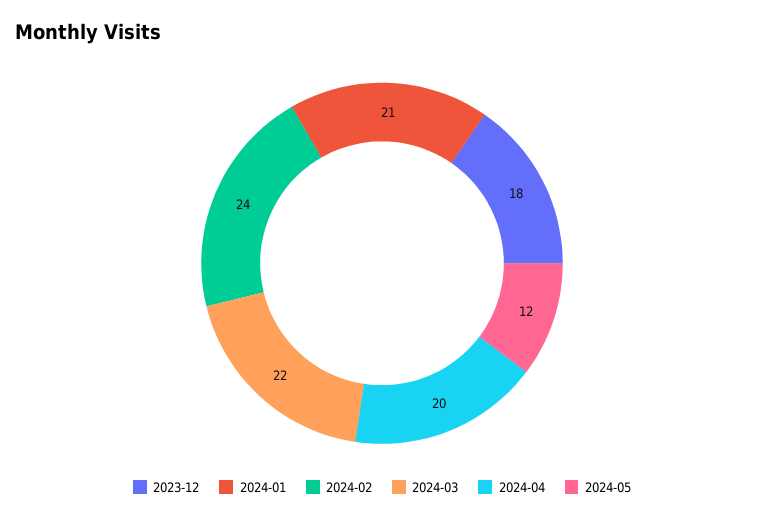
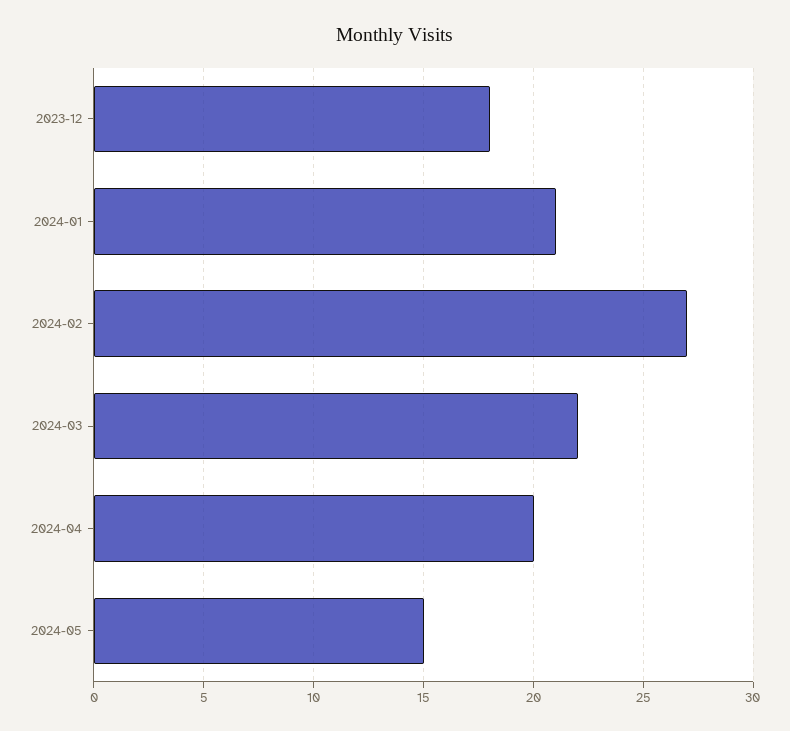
2024-02: 24 -> 27
2024-05: 12 -> 15

